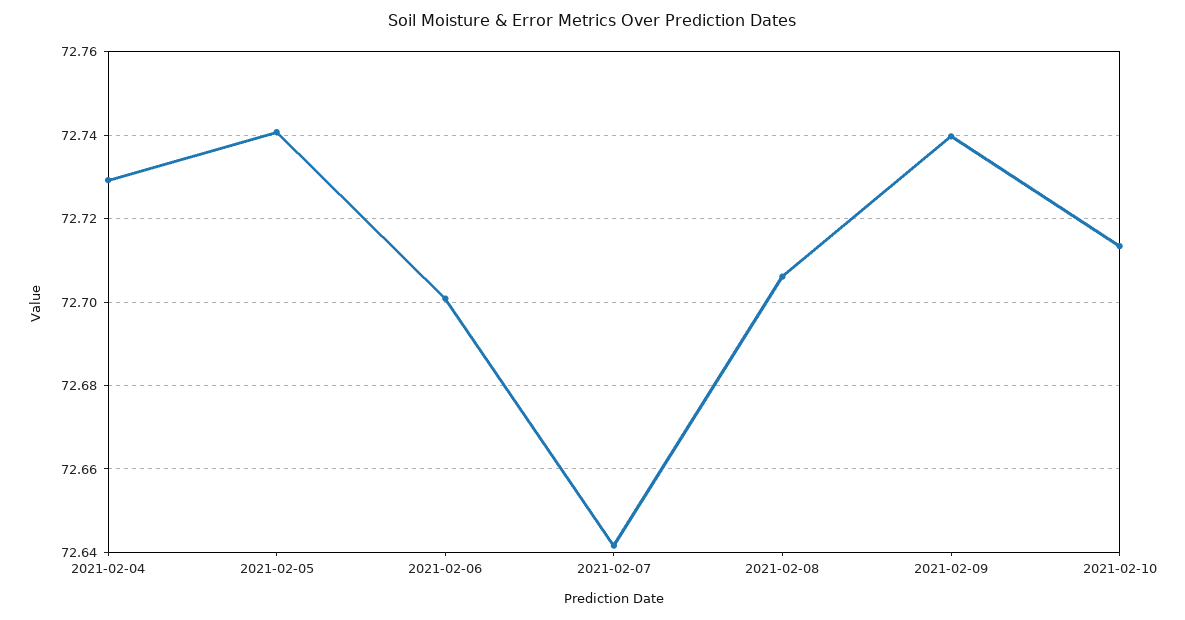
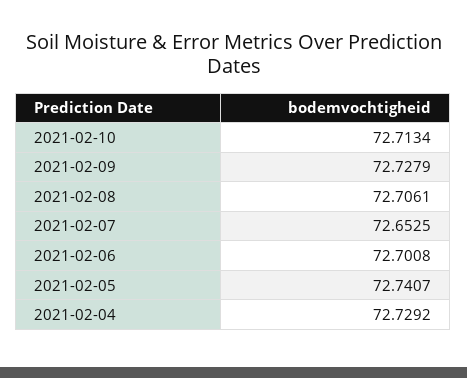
2021-02-07: 72.642 -> 72.6525
2021-02-09: 72.74 -> 72.7279

